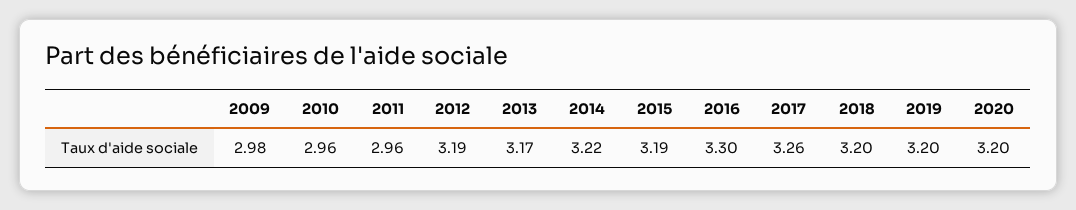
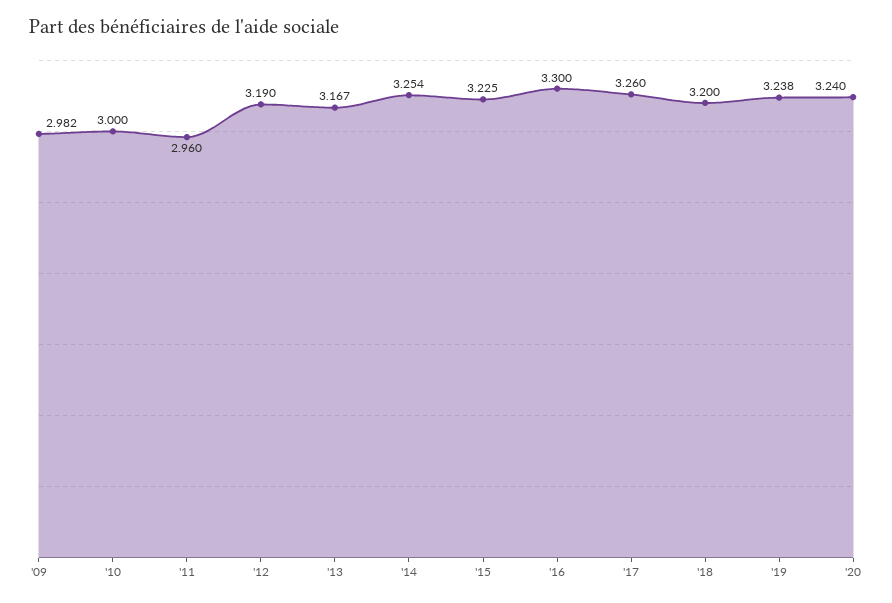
2010: 2.96 -> 3
2014: 3.22 -> 3.254
2015: 3.19 -> 3.225
2019: 3.2 -> 3.238
2020: 3.2 -> 3.24

